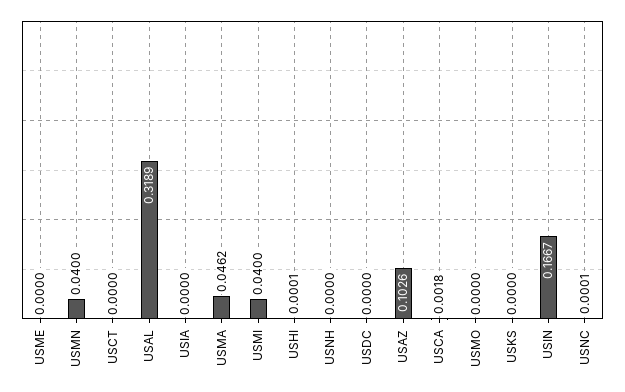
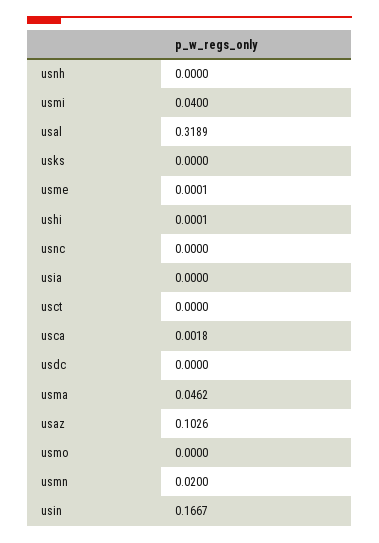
USME: 0 -> 0.0001
USMN: 0.04 -> 0.02
USNC: 0.0001 -> 0

